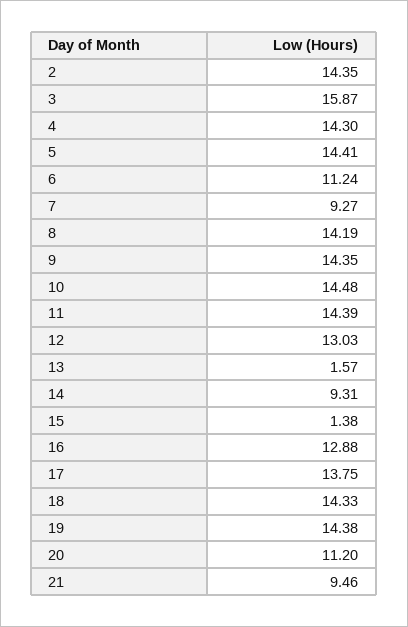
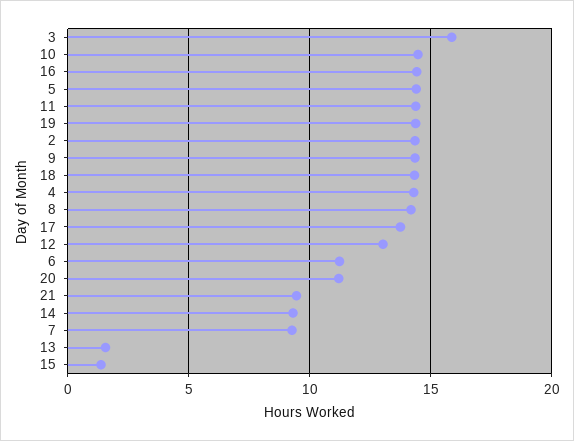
16: 12.88 -> 14.5

